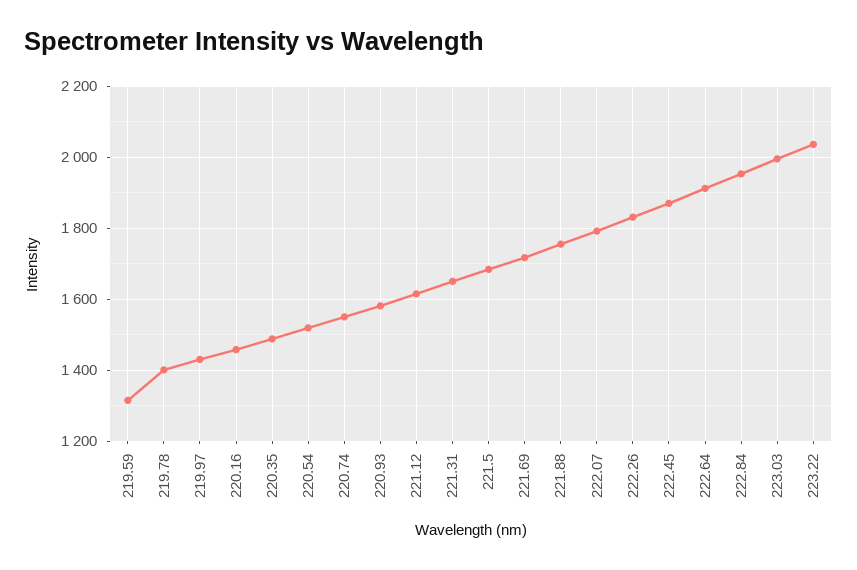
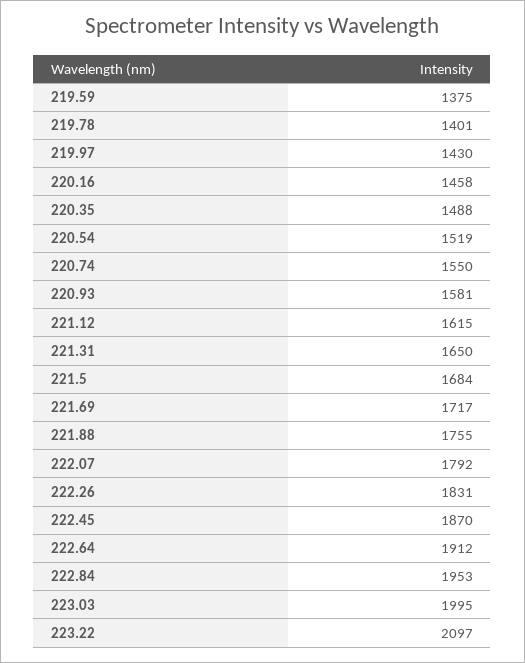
219.59: 1320 -> 1375
223.22: 2040 -> 2097

